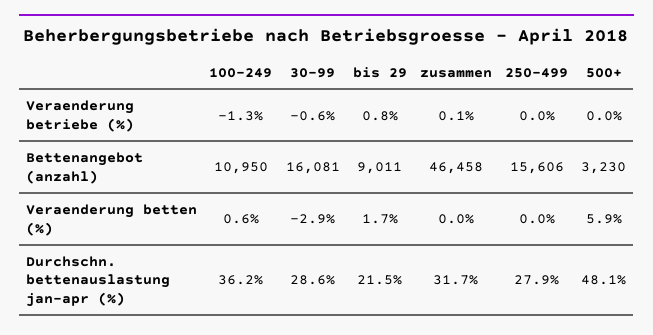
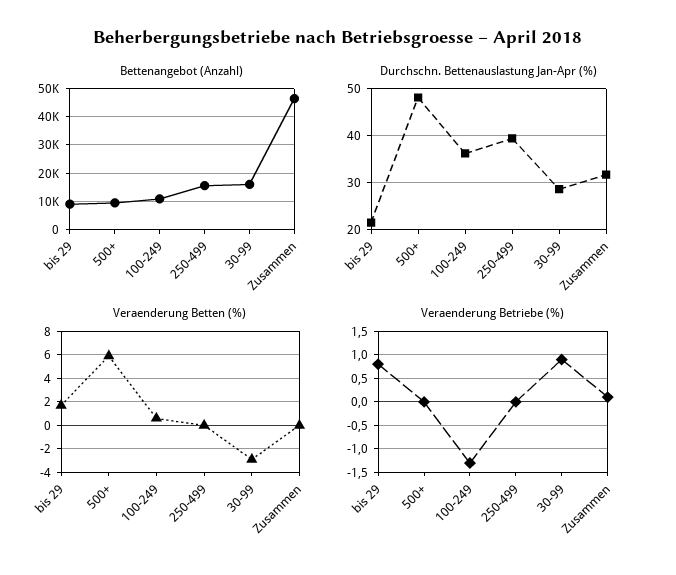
Veraenderung betriebe (%), 30-99: -0.6 -> 1
Bettenangebot (anzahl), 500+: 3230 -> 10000
Durchschn. bettenauslastung jan-apr (%), 250-499: 27.9 -> 40

